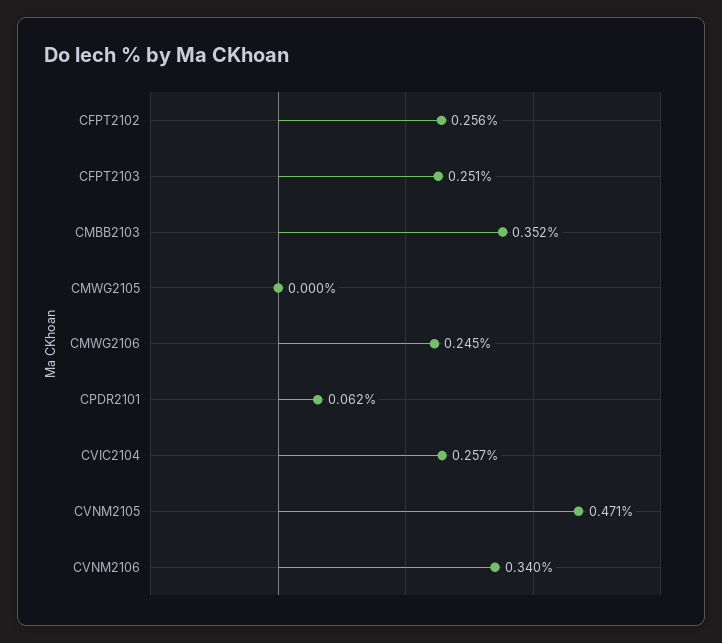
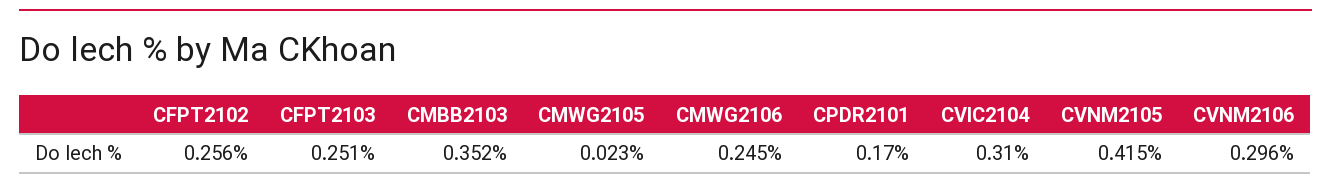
CMWG2105: 0 -> 0.023
CPDR2101: 0.062 -> 0.17
CVIC2104: 0.257 -> 0.31
CVNM2105: 0.471 -> 0.415
CVNM2106: 0.34 -> 0.296

